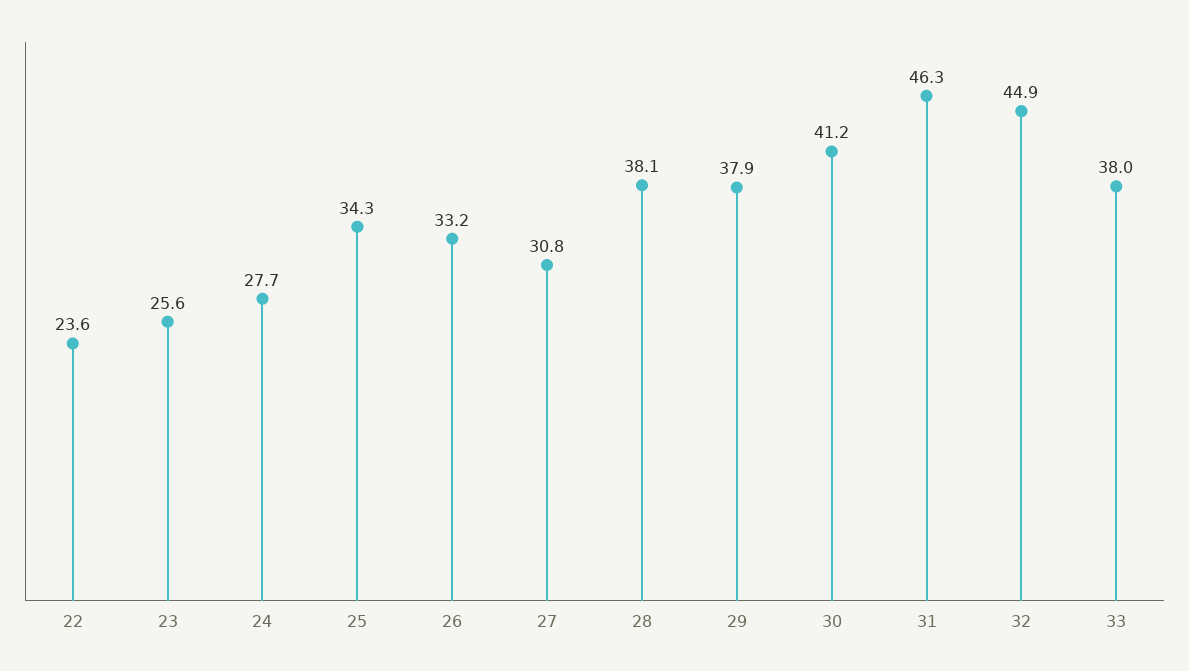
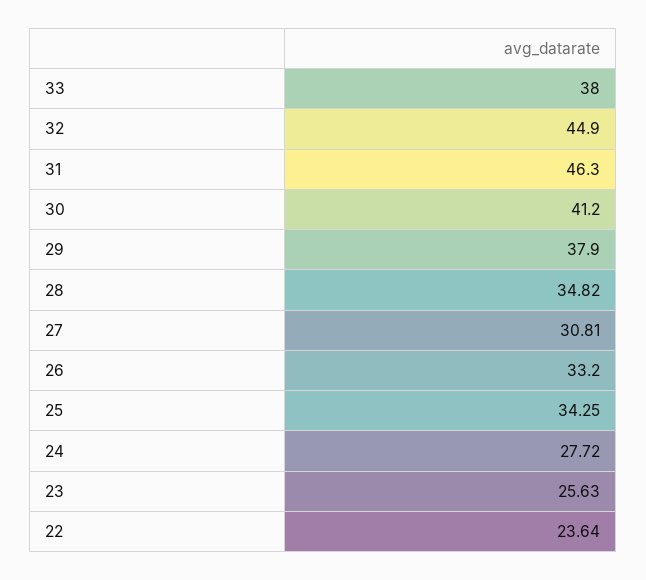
28: 38.1 -> 34.82

